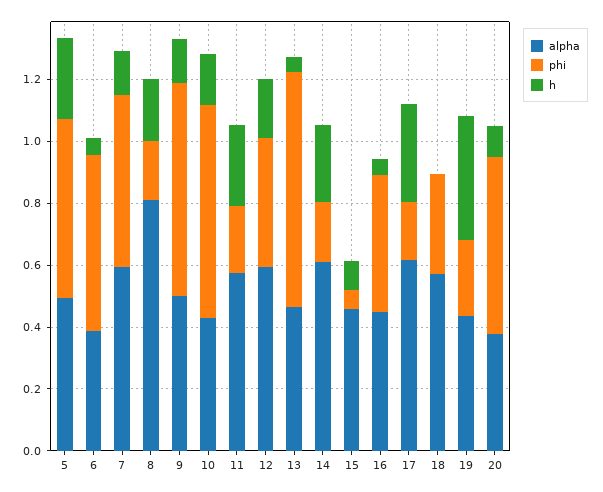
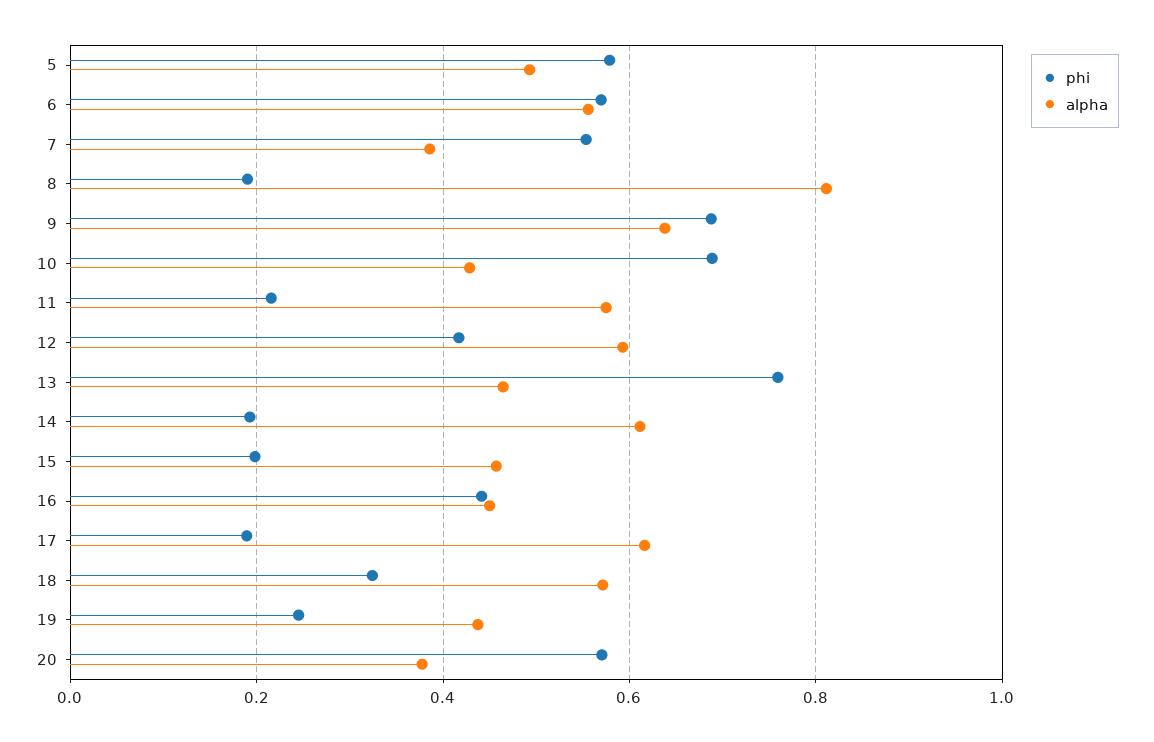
h, 5: 0.25 -> none
alpha, 6: 0.4 -> 0.56
h, 6: 0.05 -> none
alpha, 7: 0.6 -> 0.38
h, 7: 0.15 -> none
h, 8: 0.2 -> none
alpha, 9: 0.5 -> 0.64
h, 9: 0.15 -> none
h, 10: 0.15 -> none
h, 11: 0.25 -> none
h, 12: 0.2 -> none
h, 13: 0.05 -> none
h, 14: 0.25 -> none
phi, 15: 0.05 -> 0.2
h, 15: 0.1 -> none
h, 16: 0.05 -> none
h, 17: 0.3 -> none
h, 18: 0 -> none
h, 19: 0.4 -> none
h, 20: 0.1 -> none

